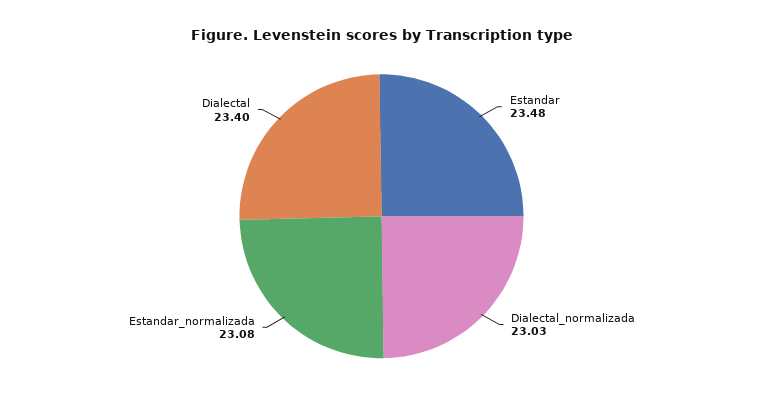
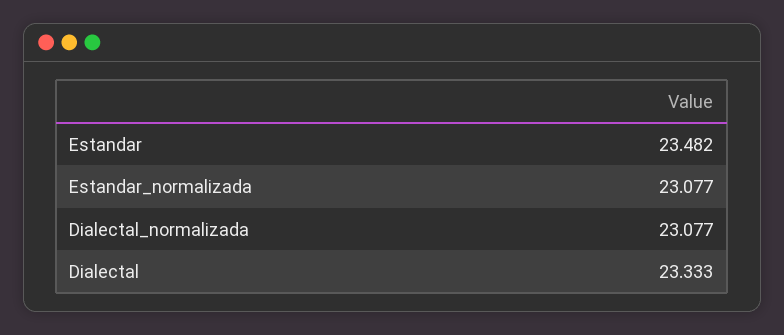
Dialectal_normalizada: 23.03 -> 23.077
Dialectal: 23.4 -> 23.333

